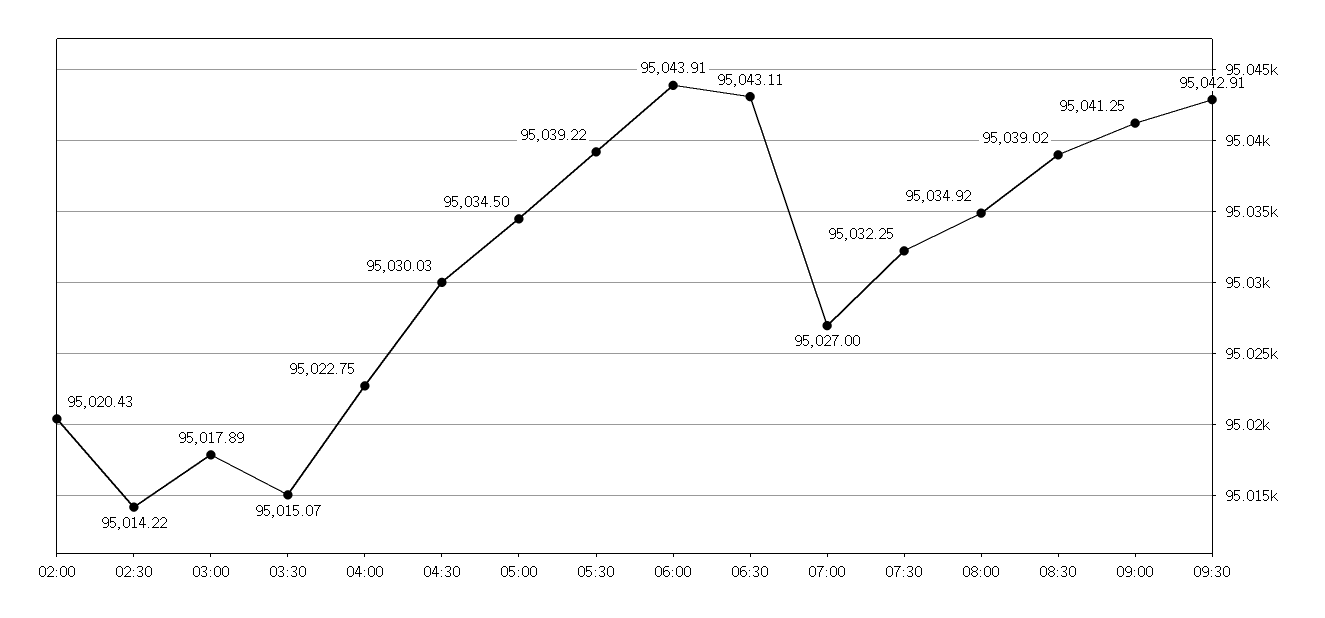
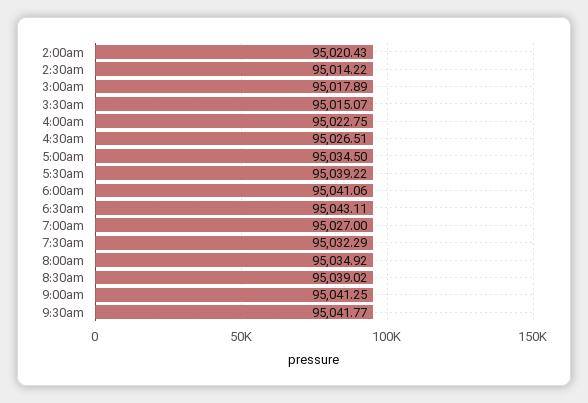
04:30: 95030.03 -> 95026.51
06:00: 95043.91 -> 95041.06
07:30: 95032.25 -> 95032.29
09:30: 95042.91 -> 95041.77

